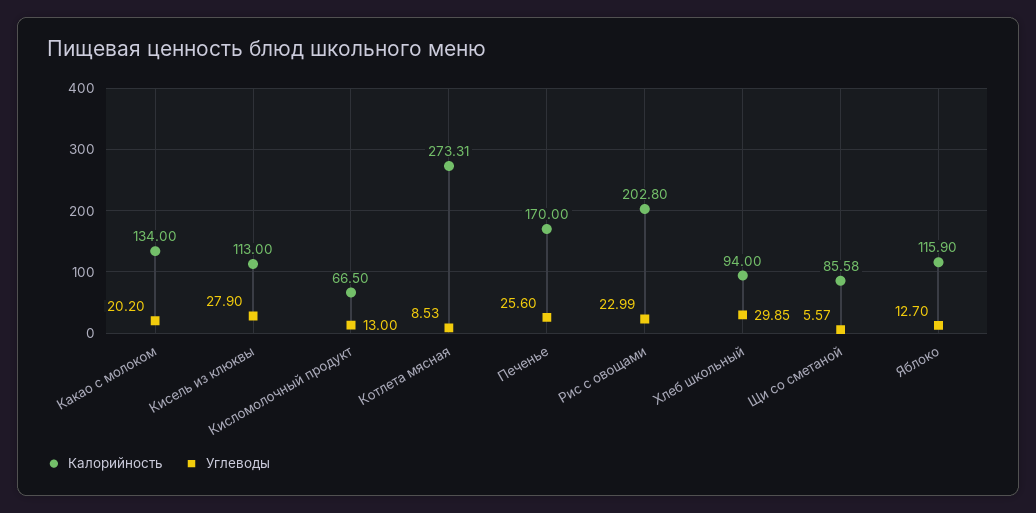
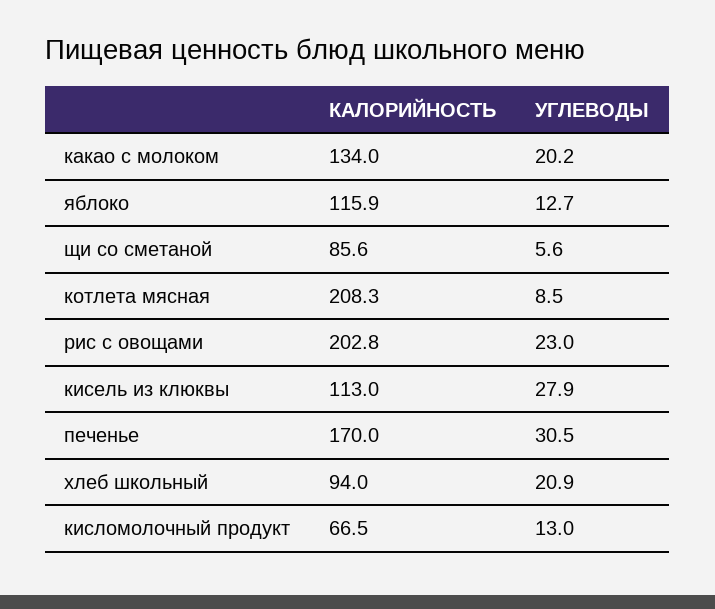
Калорийность, Котлета мясная: 273.31 -> 208.3
Углеводы, Печенье: 25.6 -> 30.5
Углеводы, Хлеб школьный: 29.85 -> 20.9

